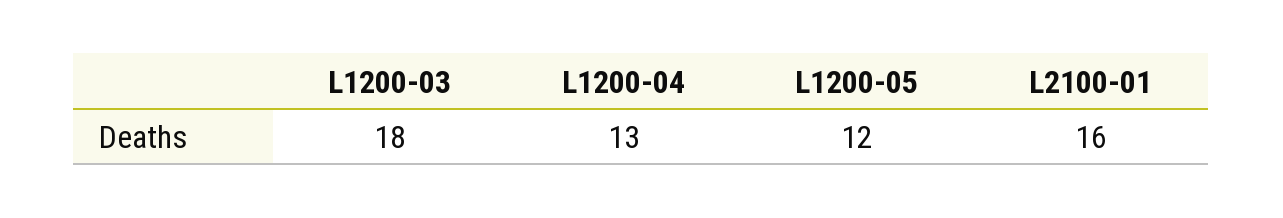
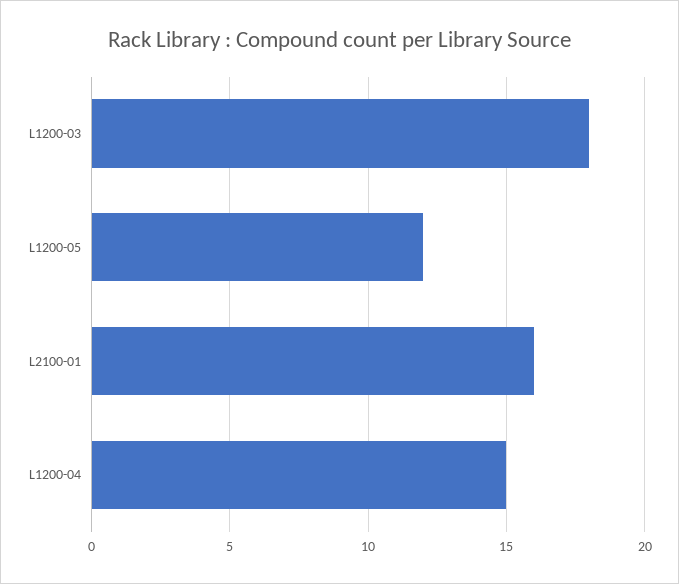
L1200-04: 13 -> 15

